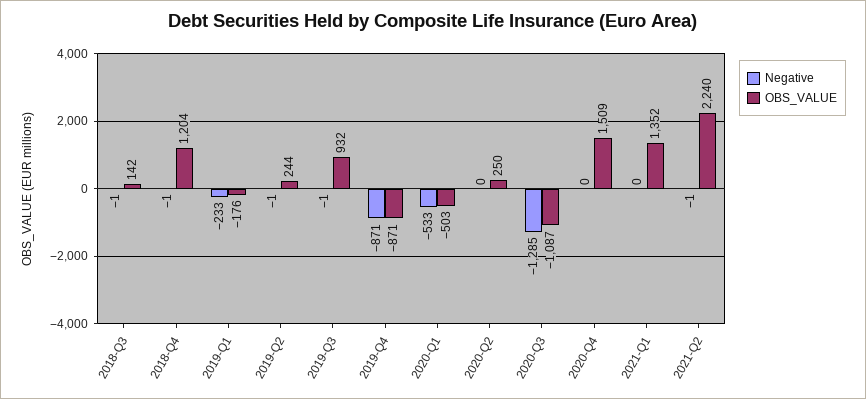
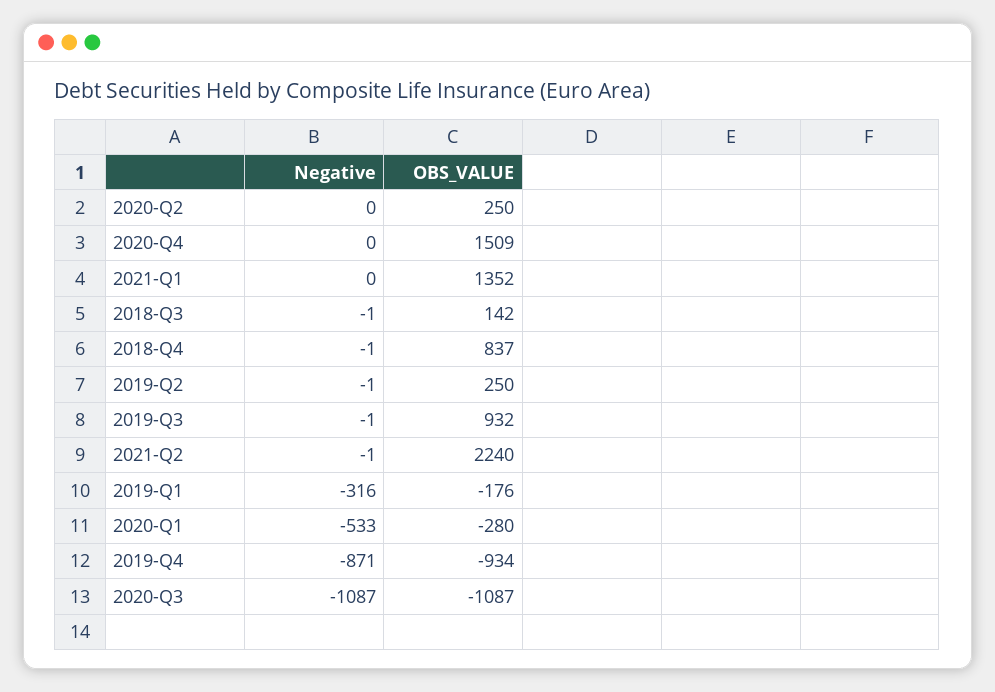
OBS_VALUE, 2018-Q4: 1204 -> 837
Negative, 2019-Q1: -233 -> -316
OBS_VALUE, 2019-Q2: 244 -> 250
OBS_VALUE, 2019-Q4: -871 -> -934
OBS_VALUE, 2020-Q1: -503 -> -280
Negative, 2020-Q3: -1285 -> -1087

